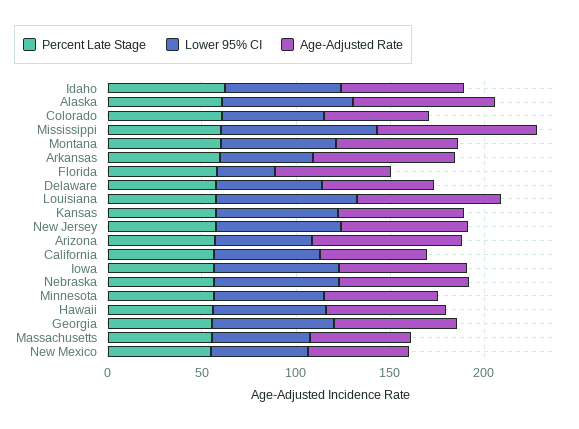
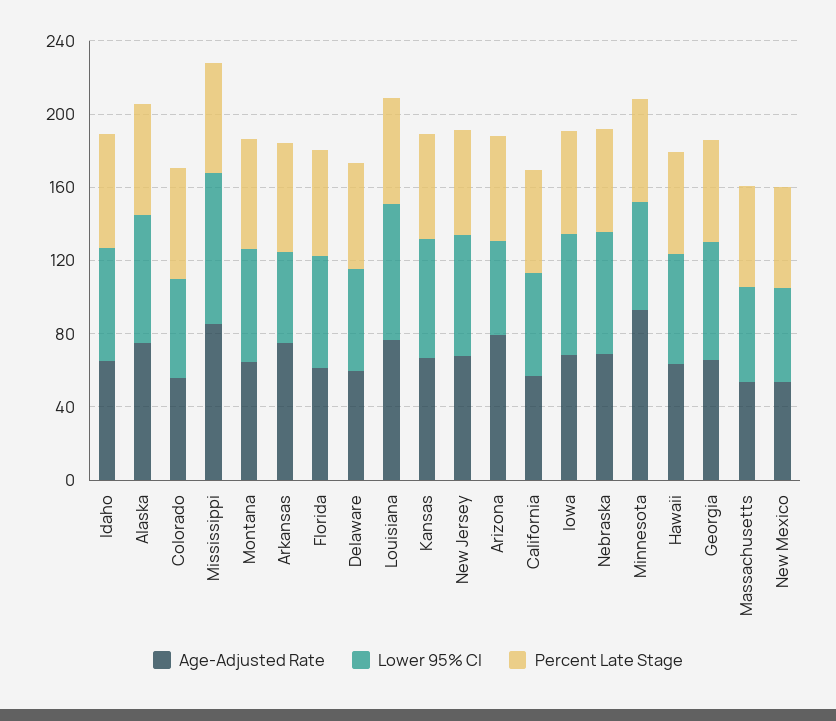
Lower 95% CI, Florida: 30 -> 60
Age-Adjusted Rate, Minnesota: 60 -> 90

